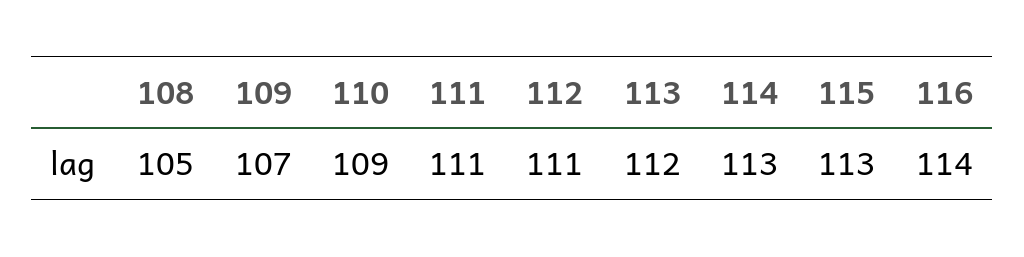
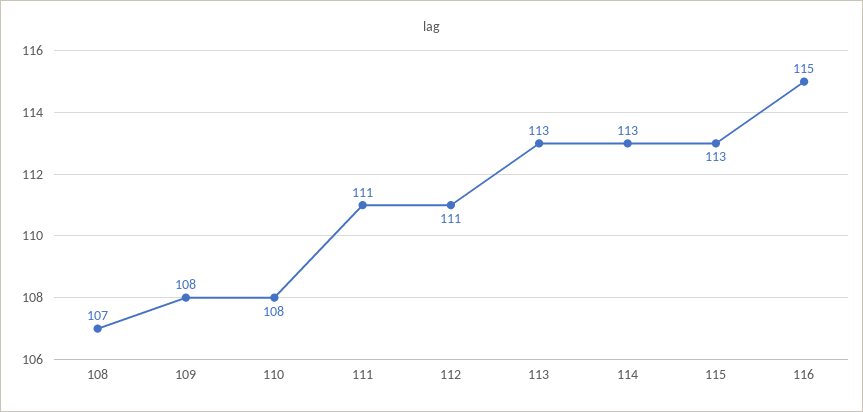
108: 105 -> 107
109: 107 -> 108
110: 109 -> 108
113: 112 -> 113
116: 114 -> 115

